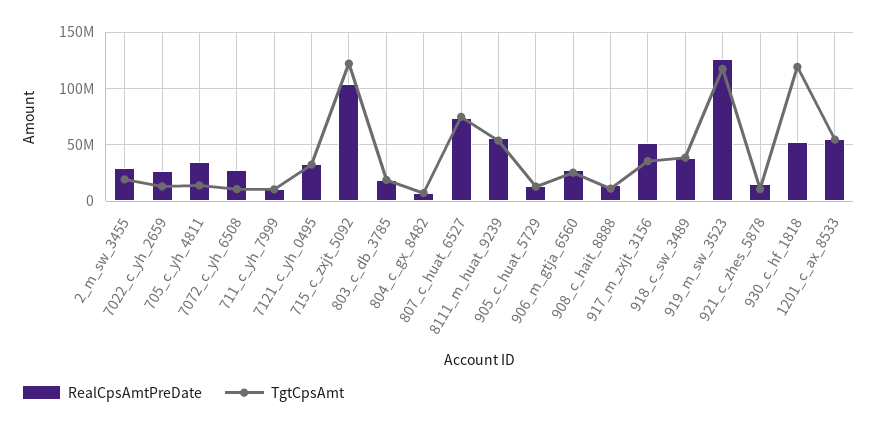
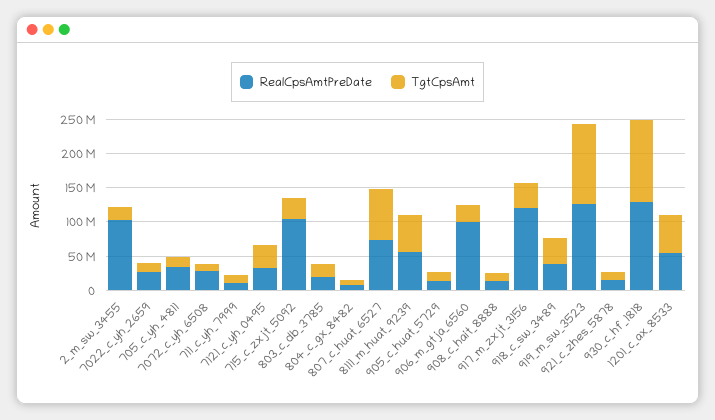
RealCpsAmtPreDate, 2_m_sw_3455: 30000000 -> 100000000
TgtCpsAmt, 715_c_zxjt_5092: 120000000 -> 25000000
RealCpsAmtPreDate, 906_m_gtja_6560: 30000000 -> 100000000
RealCpsAmtPreDate, 917_m_zxjt_3156: 50000000 -> 125000000
RealCpsAmtPreDate, 930_c_hf_1818: 50000000 -> 125000000

